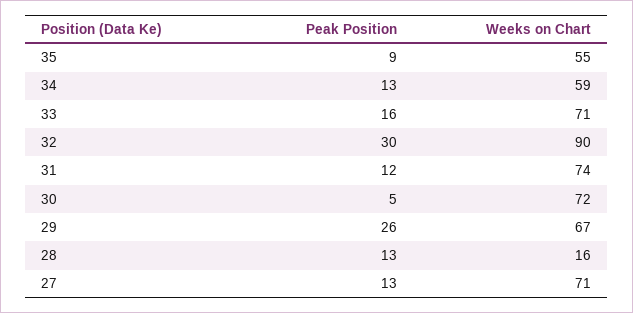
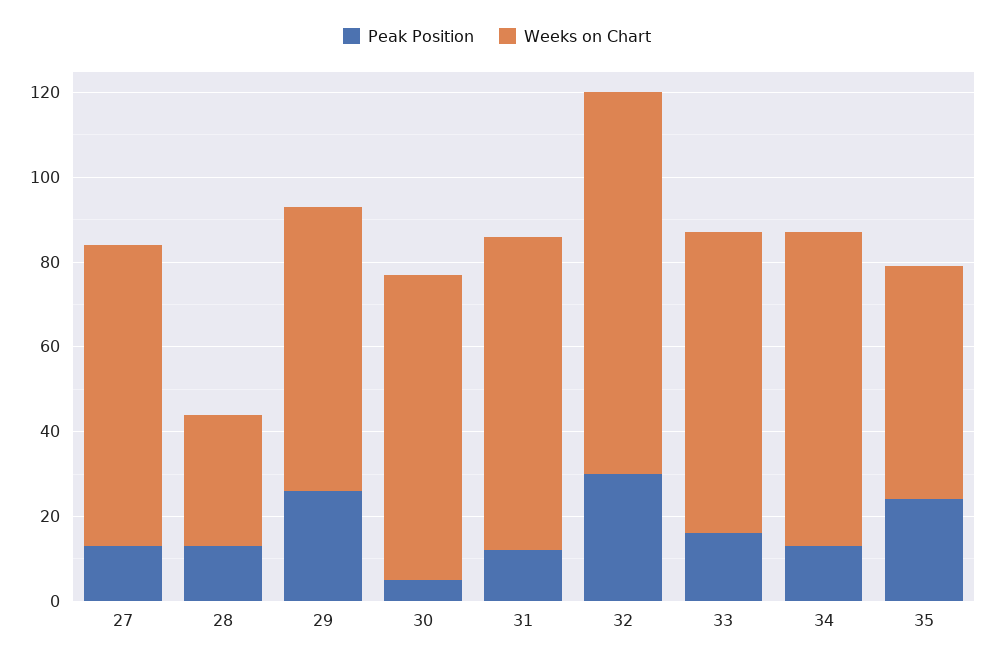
Peak Position, 35: 9 -> 25
Weeks on Chart, 34: 59 -> 75
Weeks on Chart, 28: 16 -> 30

